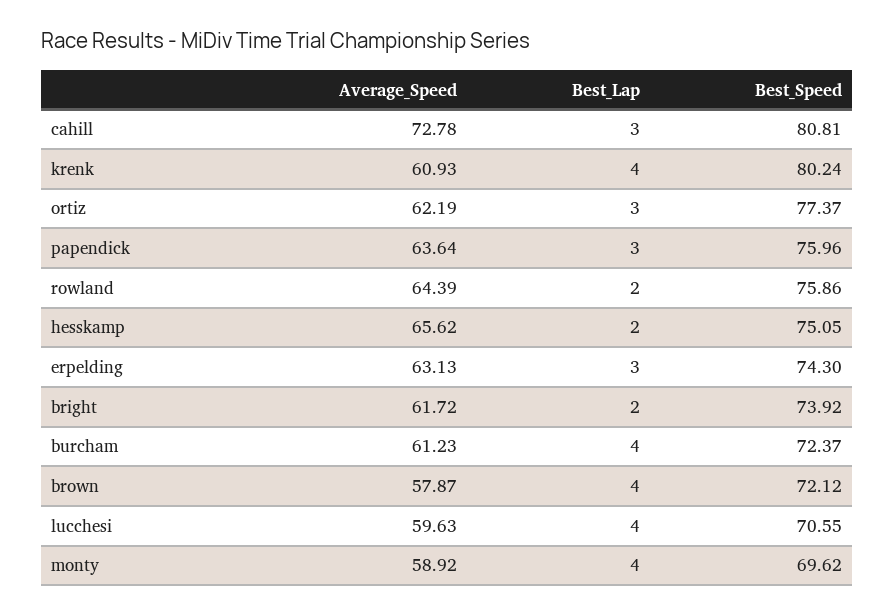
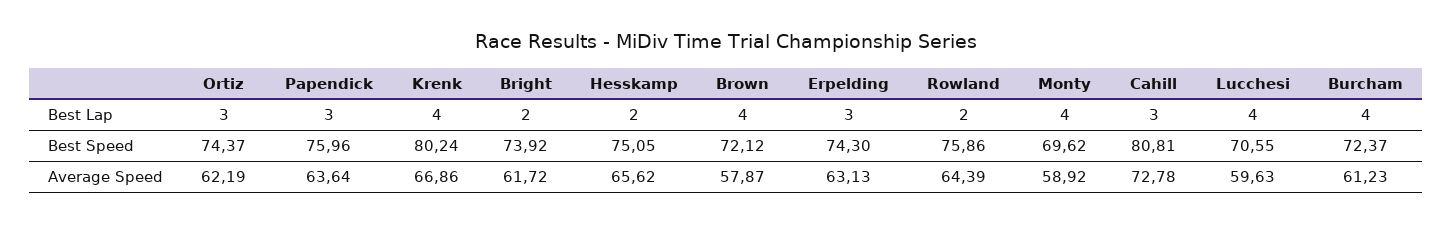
Average_Speed, krenk: 60.93 -> 66.86
Best_Speed, ortiz: 77.37 -> 74.37

